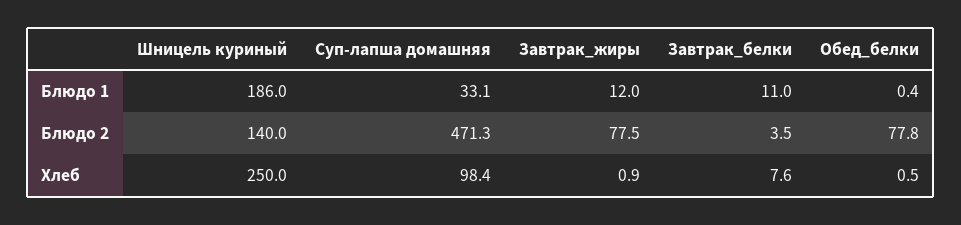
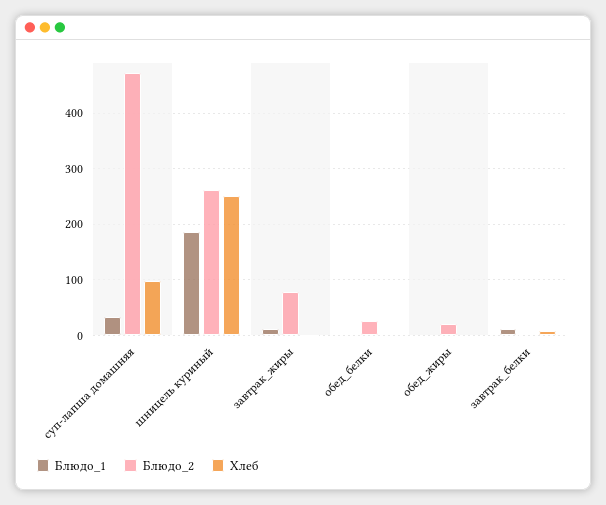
Блюдо 2, Шницель куриный: 140 -> 260
Блюдо 2, Обед_белки: 77.8 -> 20
Блюдо 1, обед_жиры: none -> 0
Блюдо 2, обед_жиры: none -> 20
Хлеб, обед_жиры: none -> 0

